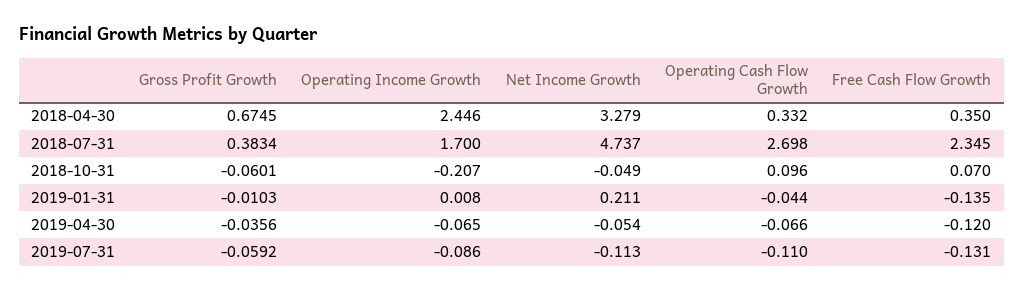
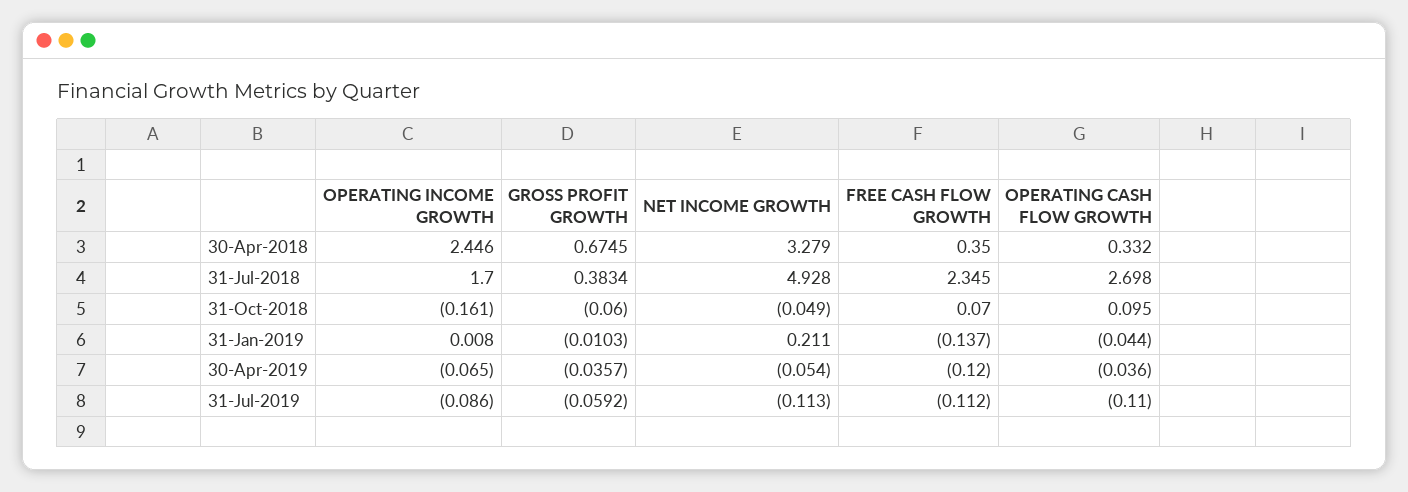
Net Income Growth, 2018-07-31: 4.737 -> 4.928
Gross Profit Growth, 2018-10-31: -0.0601 -> -0.06
Operating Income Growth, 2018-10-31: -0.207 -> -0.161
Operating Cash Flow Growth, 2018-10-31: 0.096 -> 0.095
Free Cash Flow Growth, 2019-01-31: -0.135 -> -0.137
Gross Profit Growth, 2019-04-30: -0.0356 -> -0.0357
Operating Cash Flow Growth, 2019-04-30: -0.066 -> -0.036
Free Cash Flow Growth, 2019-07-31: -0.131 -> -0.112

